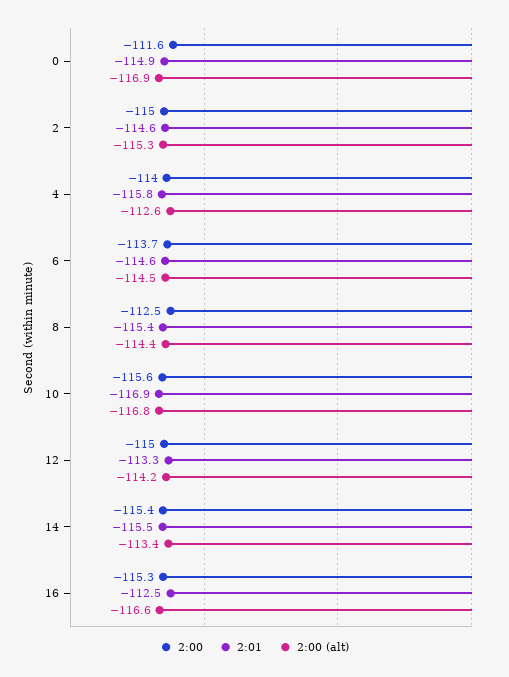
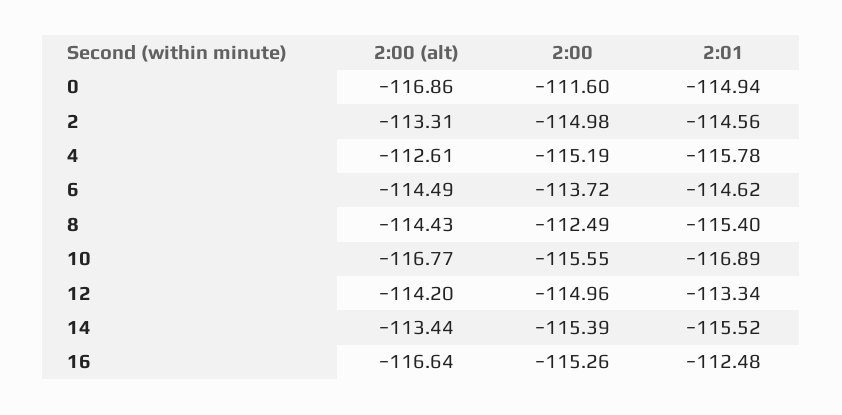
2:00 (alt), 2: -115.3 -> -113.31
2:00, 4: -114 -> -115.19

